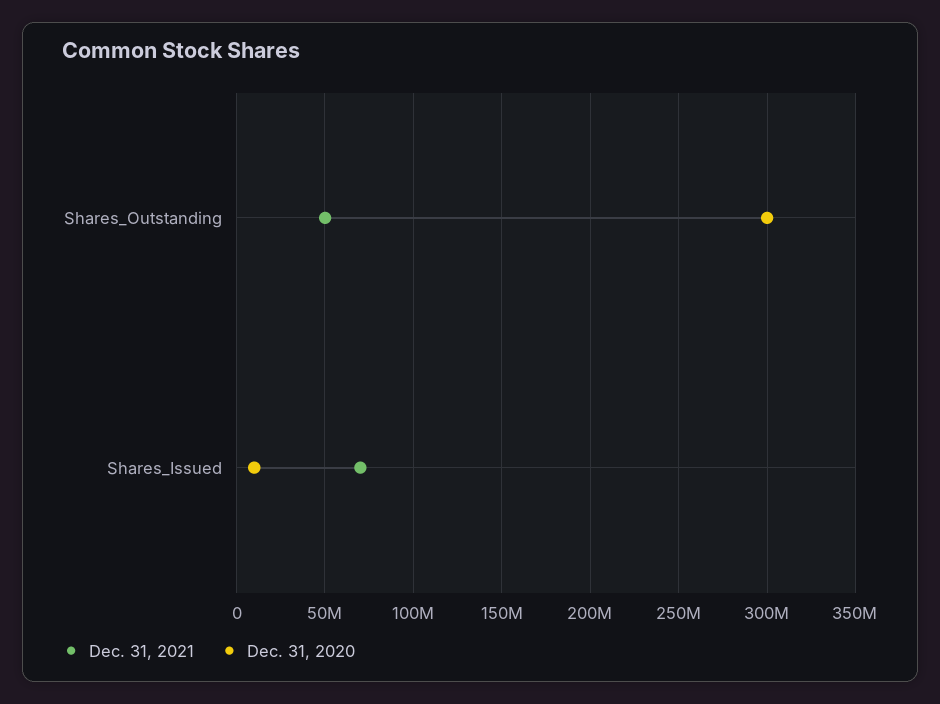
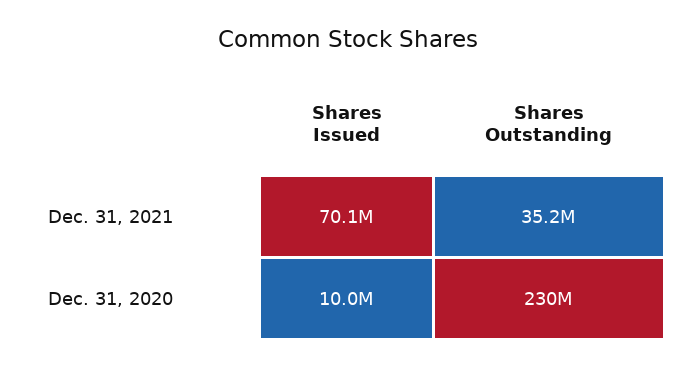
Dec. 31, 2021, Shares_Outstanding: 50000000 -> 35200000
Dec. 31, 2020, Shares_Outstanding: 300000000 -> 230000000

